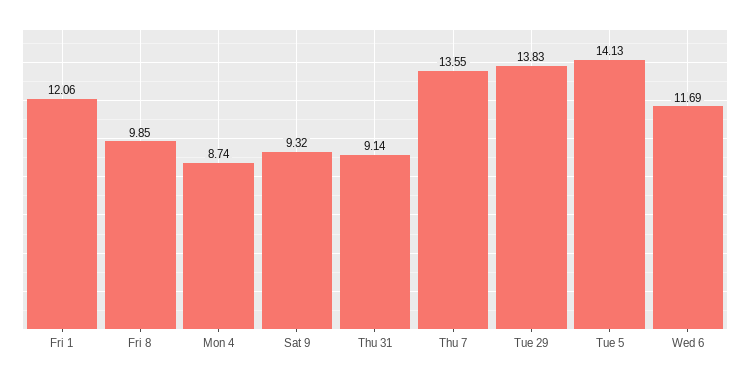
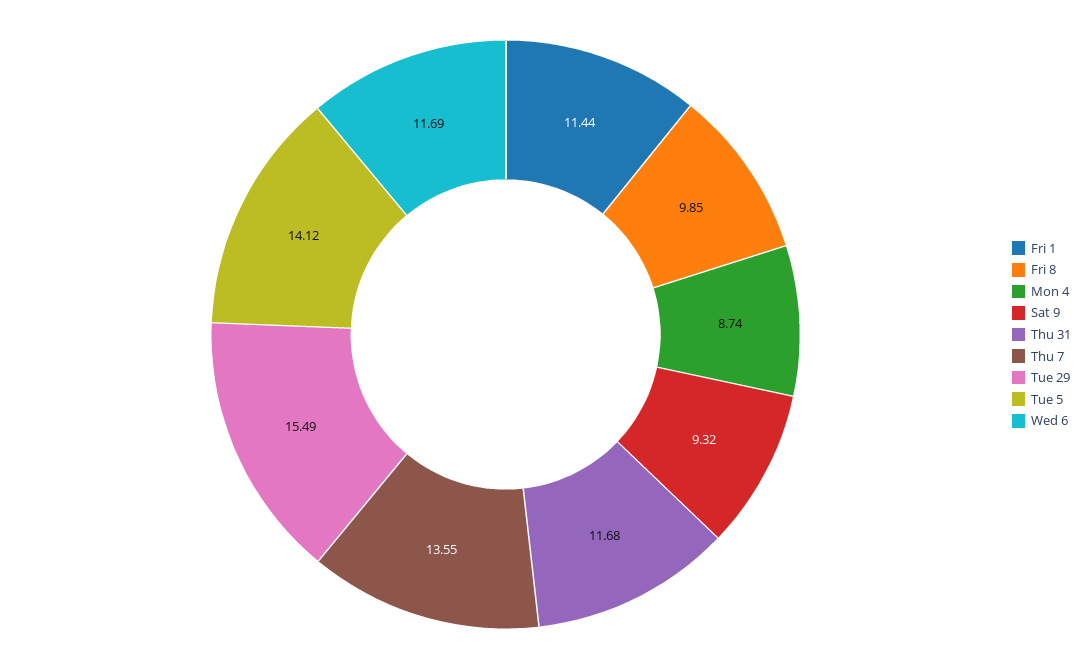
Fri 1: 12.06 -> 11.44
Thu 31: 9.14 -> 11.68
Tue 29: 13.83 -> 15.49
Tue 5: 14.13 -> 14.12

